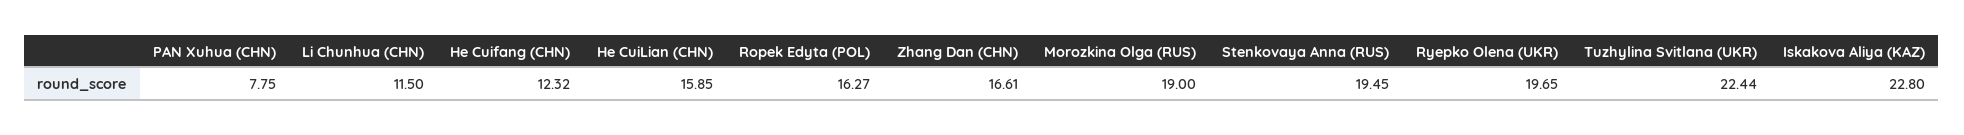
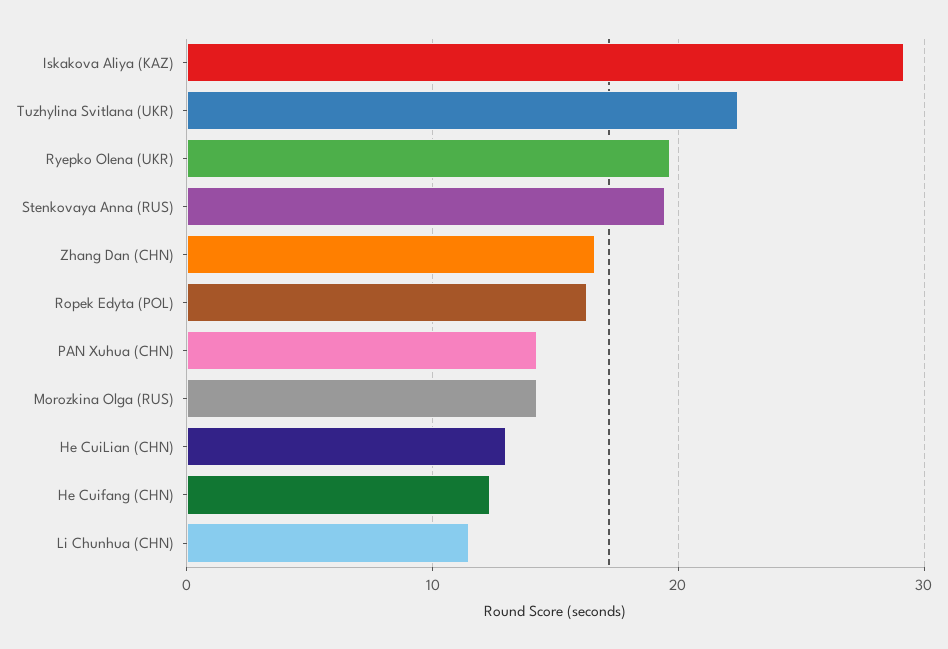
PAN Xuhua (CHN): 7.75 -> 14
He CuiLian (CHN): 15.85 -> 13
Morozkina Olga (RUS): 19 -> 14
Iskakova Aliya (KAZ): 22.8 -> 29

